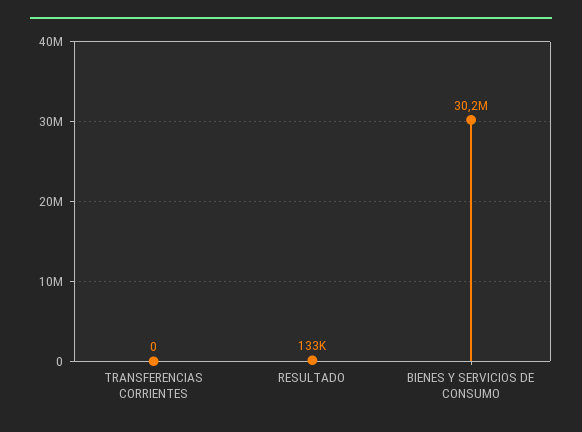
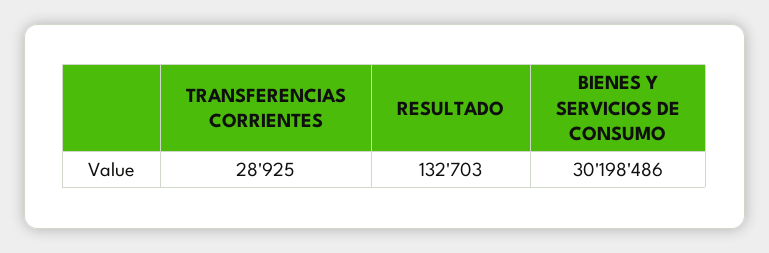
TRANSFERENCIAS CORRIENTES: 0 -> 28925

